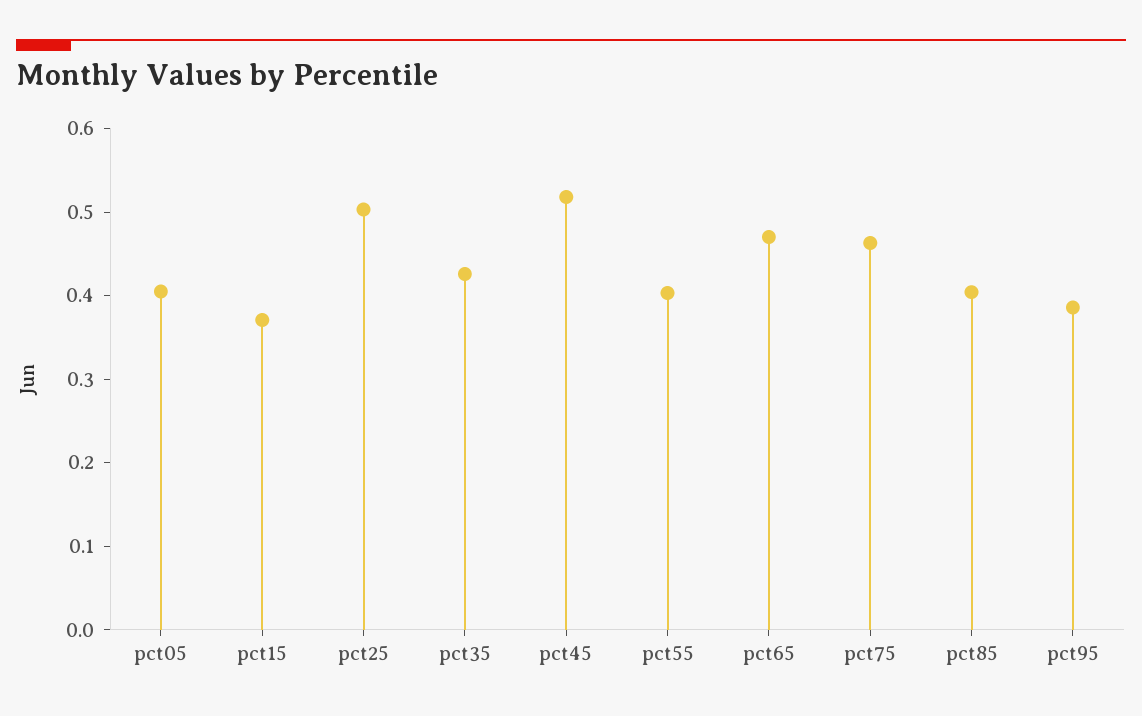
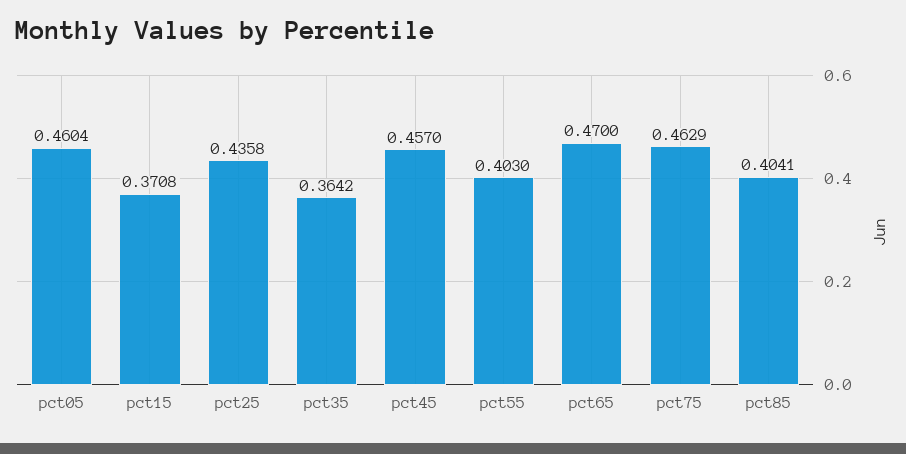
pct05: 0.4 -> 0.4604
pct25: 0.5 -> 0.4358
pct35: 0.42 -> 0.3642
pct45: 0.52 -> 0.457
pct95: 0.38 -> none

